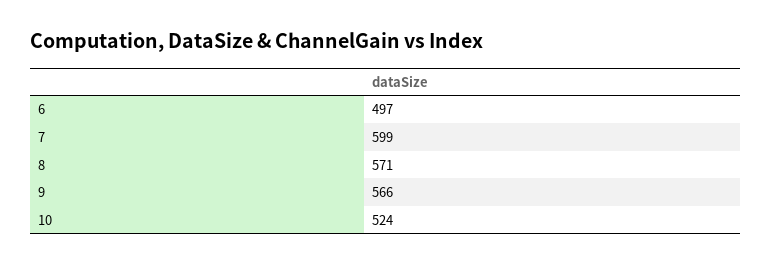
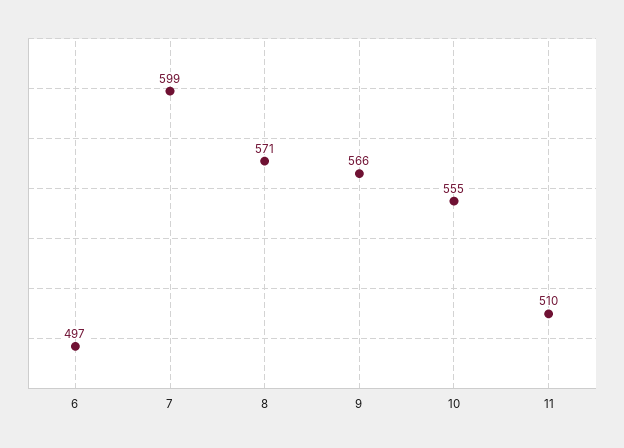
10: 524 -> 555
11: none -> 510

